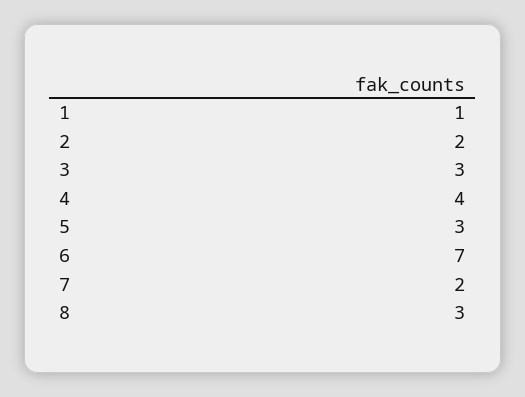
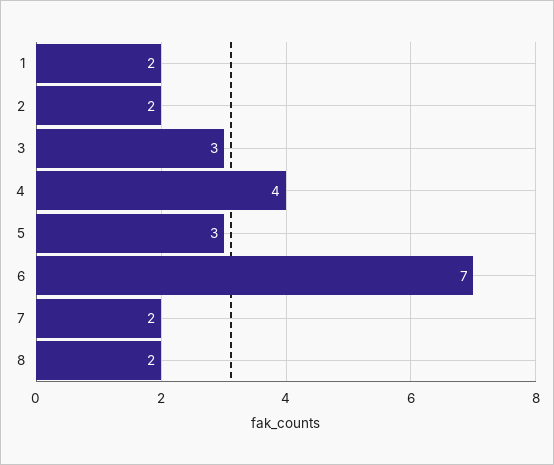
1: 1 -> 2
8: 3 -> 2

